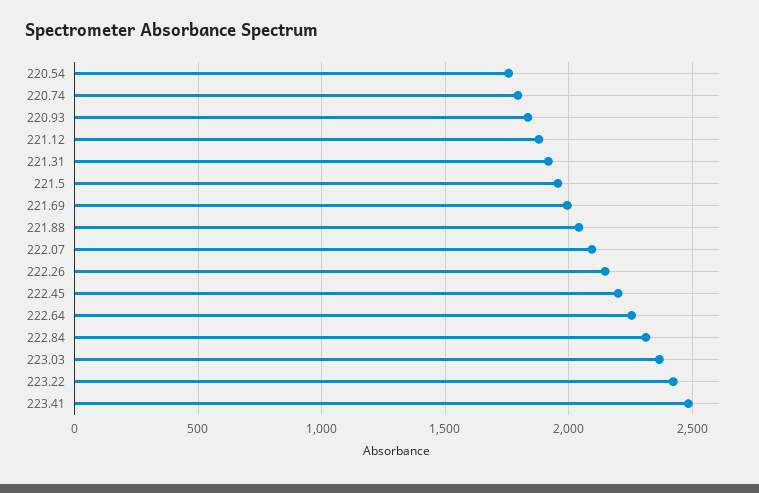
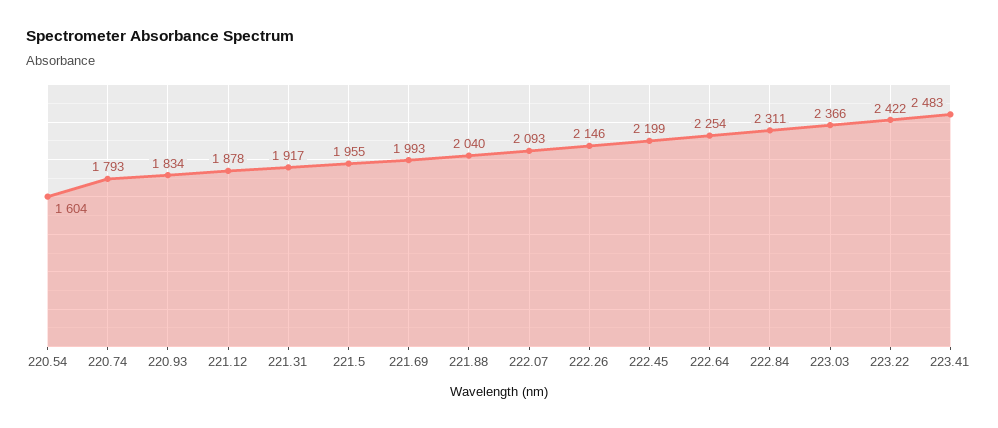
220.54: 1750 -> 1604

